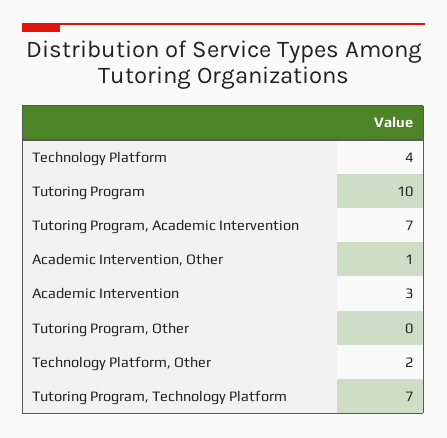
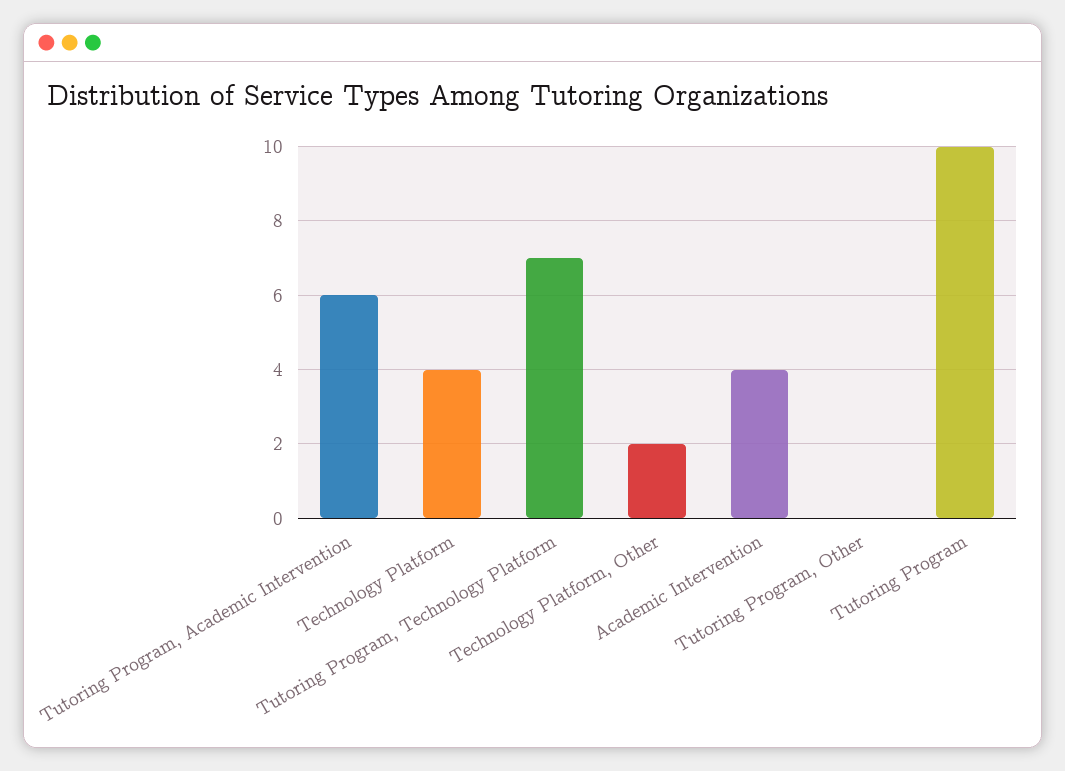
Tutoring Program, Academic Intervention: 7 -> 6
Academic Intervention, Other: 1 -> none
Academic Intervention: 3 -> 4

